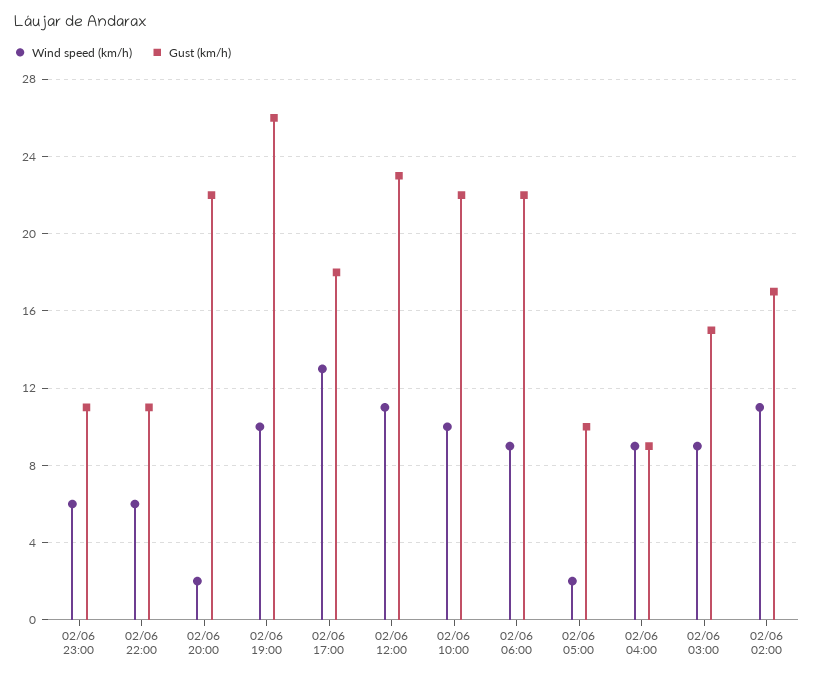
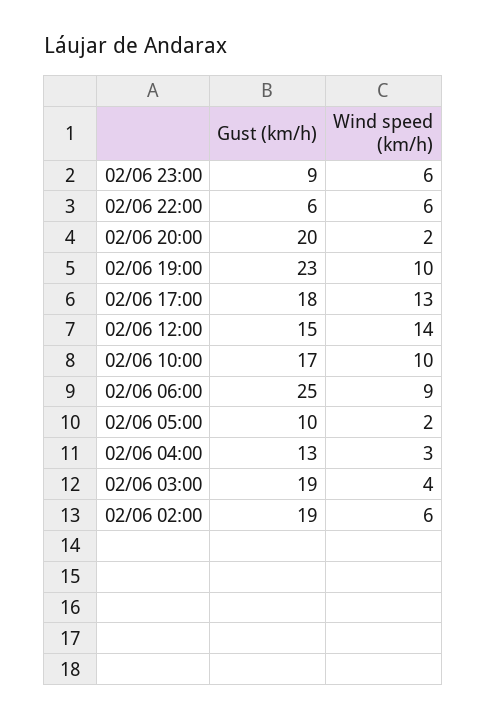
Gust (km/h), 02/06 23:00: 11 -> 9
Gust (km/h), 02/06 22:00: 11 -> 6
Gust (km/h), 02/06 20:00: 22 -> 20
Gust (km/h), 02/06 19:00: 26 -> 23
Wind speed (km/h), 02/06 12:00: 11 -> 14
Gust (km/h), 02/06 12:00: 23 -> 15
Gust (km/h), 02/06 10:00: 22 -> 17
Gust (km/h), 02/06 06:00: 22 -> 25
Wind speed (km/h), 02/06 04:00: 9 -> 3
Gust (km/h), 02/06 04:00: 9 -> 13
Wind speed (km/h), 02/06 03:00: 9 -> 4
Gust (km/h), 02/06 03:00: 15 -> 19
Wind speed (km/h), 02/06 02:00: 11 -> 6
Gust (km/h), 02/06 02:00: 17 -> 19

